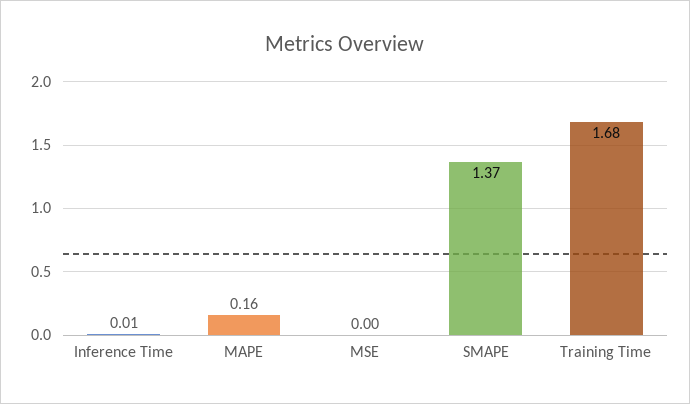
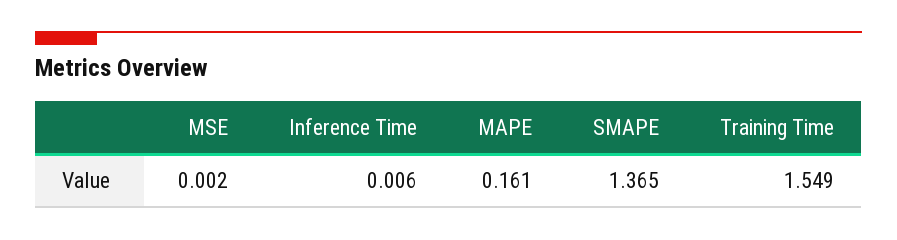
Training Time: 1.68 -> 1.549

